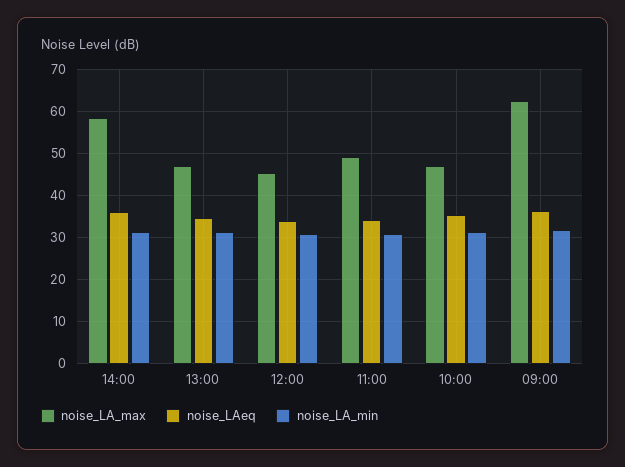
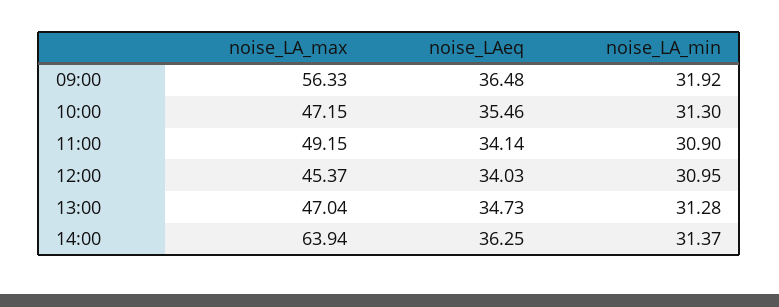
noise_LA_max, 14:00: 58 -> 63.94
noise_LA_max, 09:00: 62 -> 56.33

